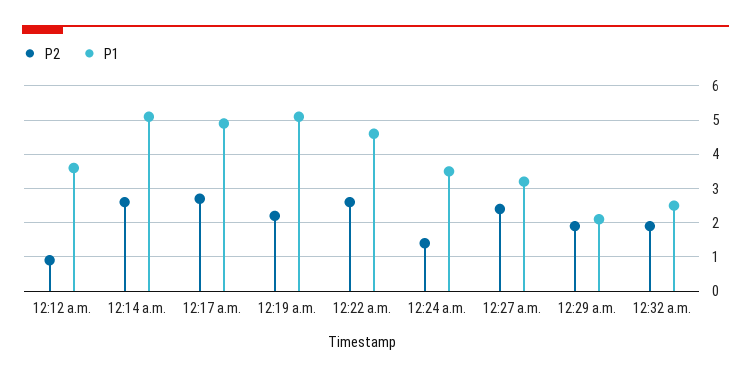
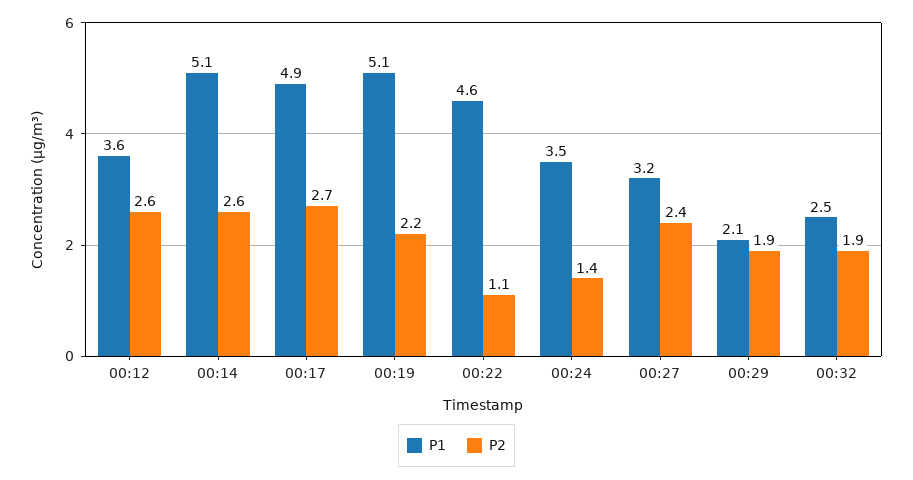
P2, 12:12 a.m.: 1 -> 2.6
P2, 12:22 a.m.: 2.5 -> 1.1

